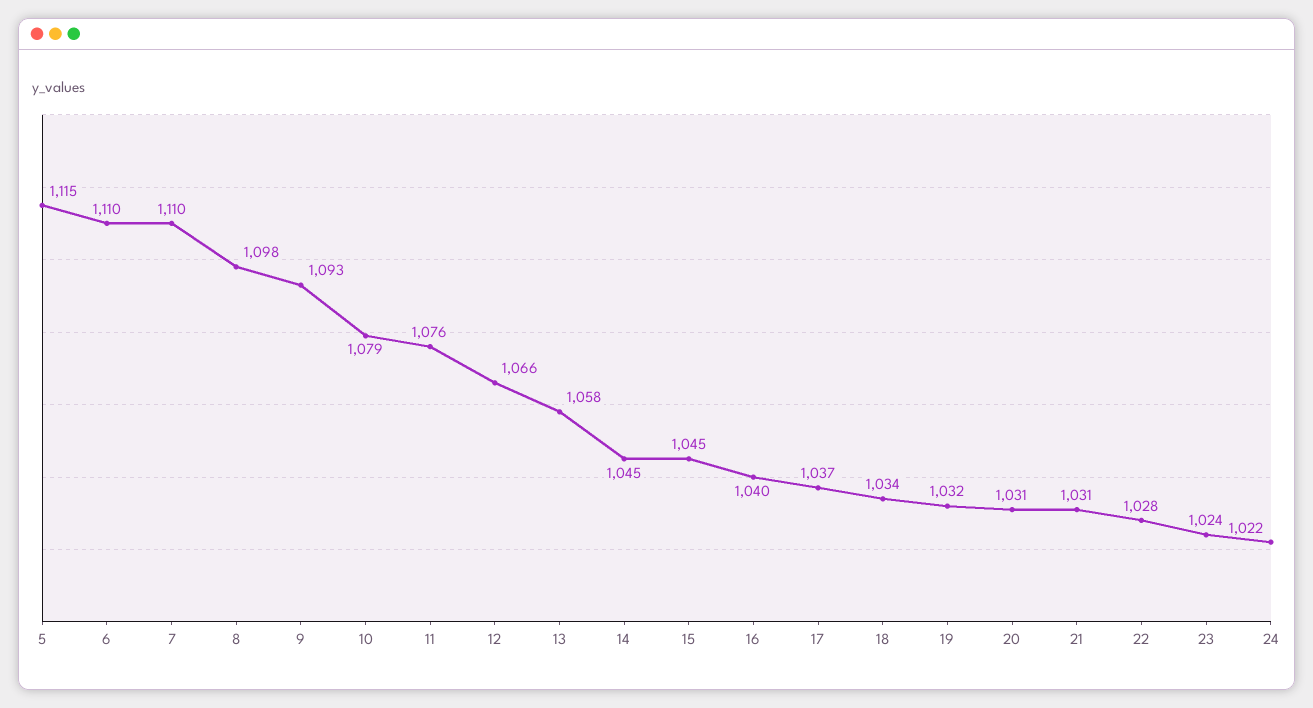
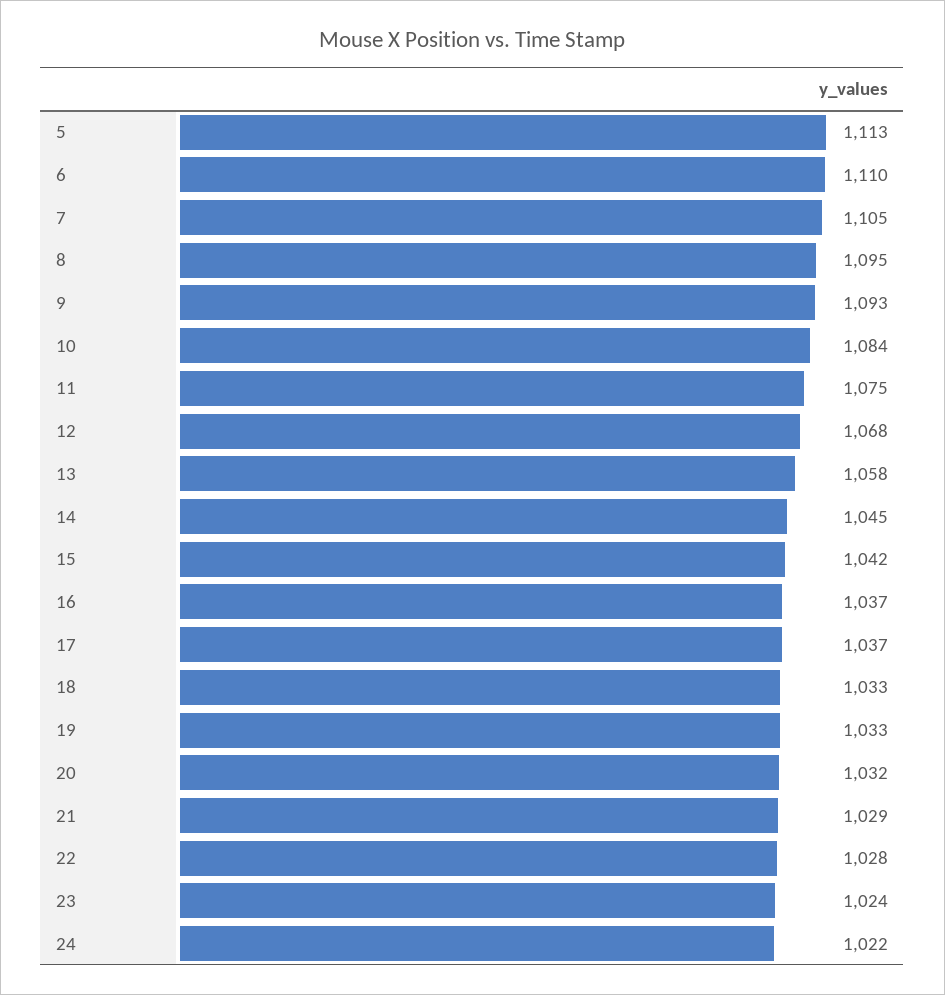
5: 1115 -> 1113
7: 1110 -> 1105
8: 1098 -> 1095
10: 1079 -> 1084
11: 1076 -> 1075
12: 1066 -> 1068
15: 1045 -> 1042
16: 1040 -> 1037
18: 1034 -> 1033
19: 1032 -> 1033
20: 1031 -> 1032
21: 1031 -> 1029

